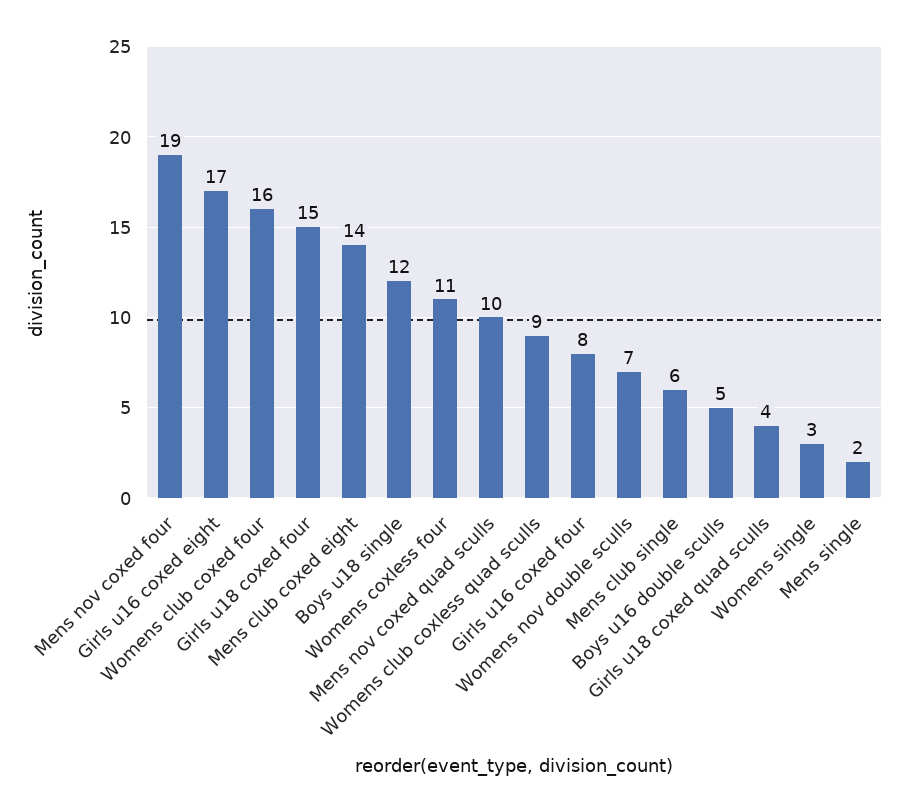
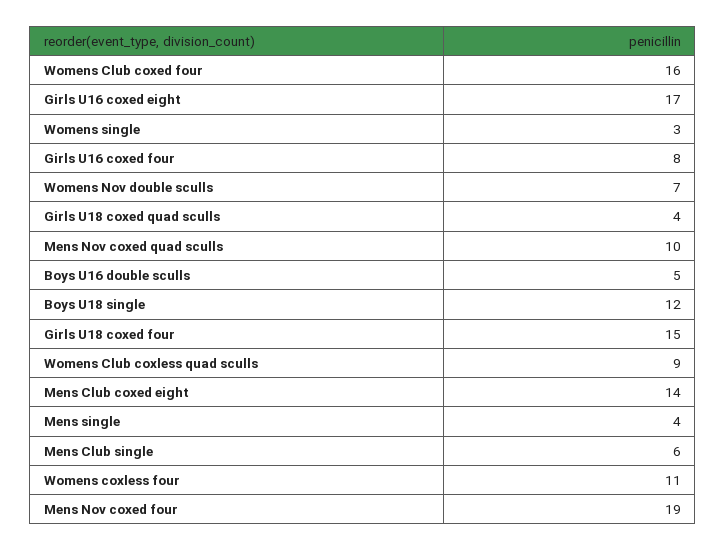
Mens single: 2 -> 4

